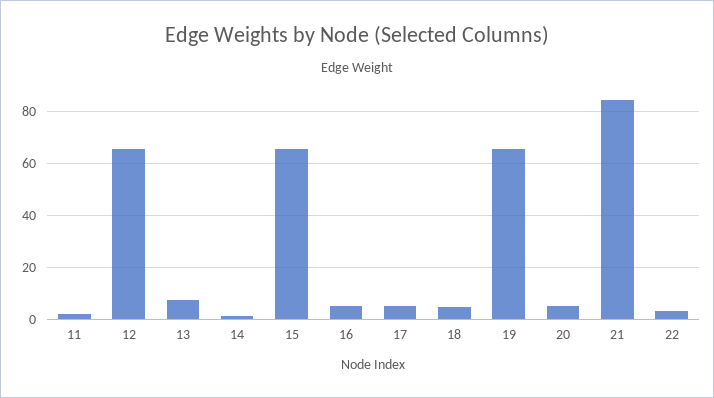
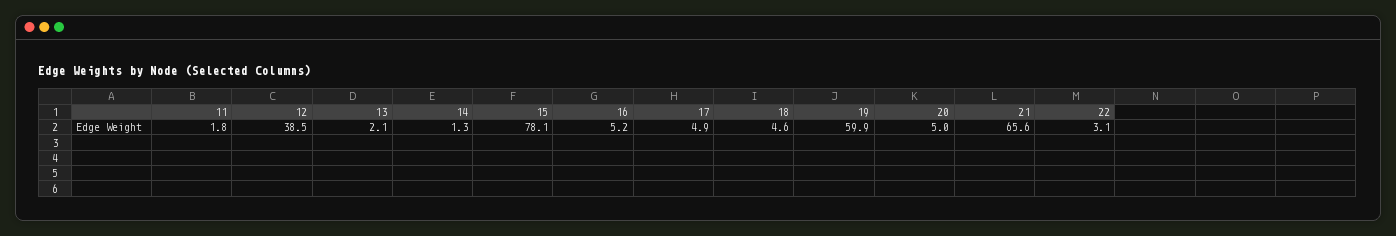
12: 65 -> 38.5
13: 7.5 -> 2.1
15: 65 -> 78.1
19: 65 -> 59.9
21: 85 -> 65.6

